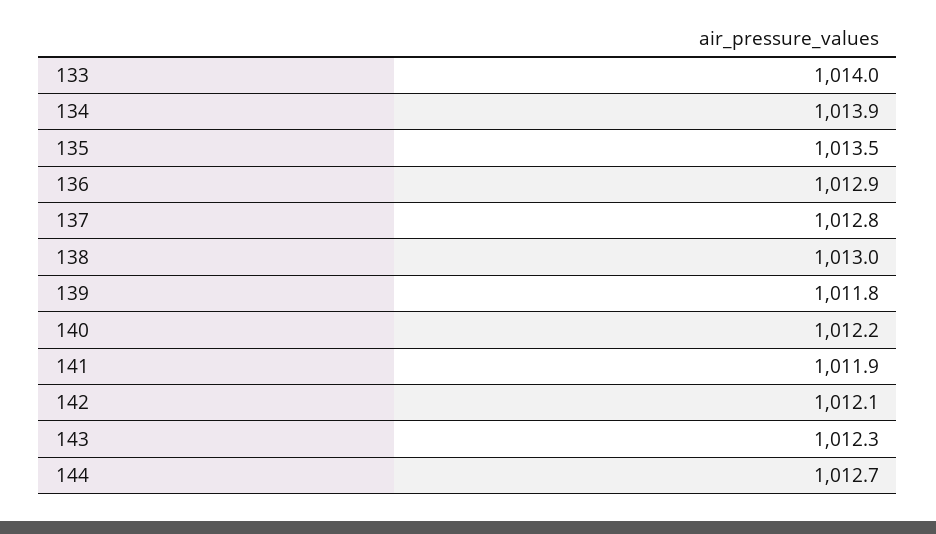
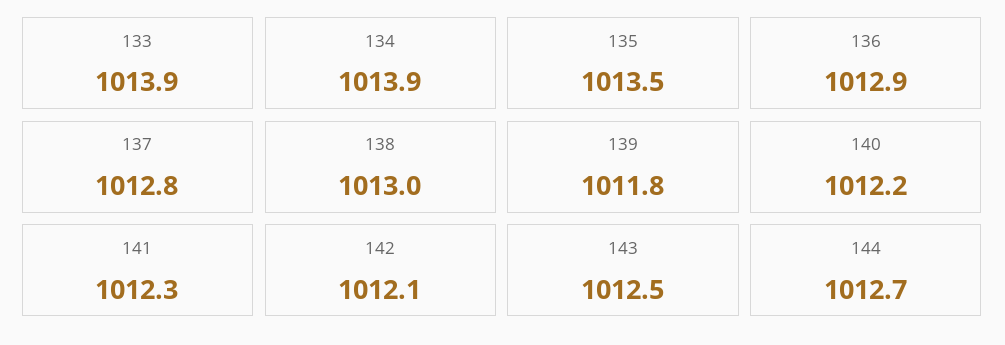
133: 1014 -> 1013.9
141: 1011.9 -> 1012.3
143: 1012.3 -> 1012.5

